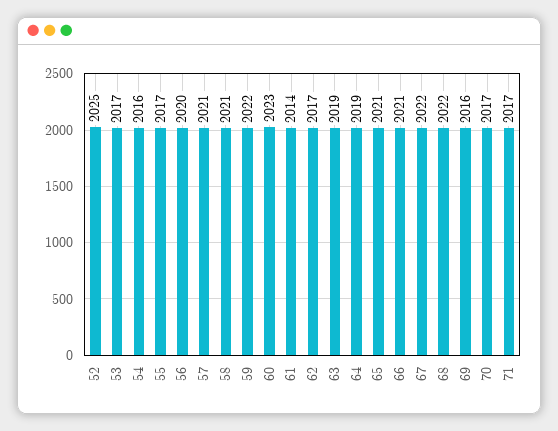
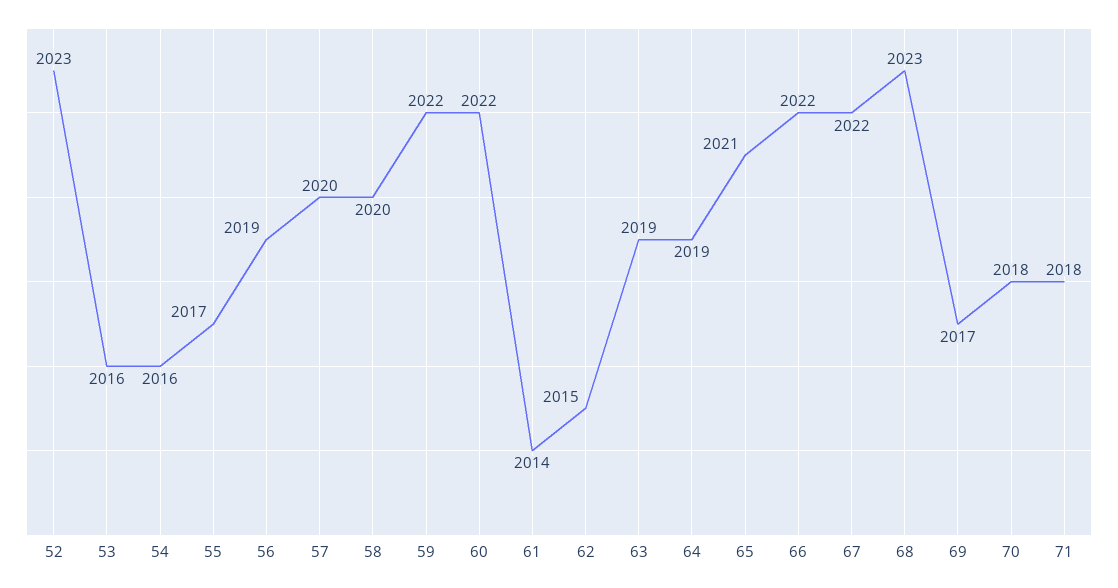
52: 2025 -> 2023
53: 2017 -> 2016
56: 2020 -> 2019
57: 2021 -> 2020
58: 2021 -> 2020
60: 2023 -> 2022
62: 2017 -> 2015
66: 2021 -> 2022
68: 2022 -> 2023
69: 2016 -> 2017
70: 2017 -> 2018
71: 2017 -> 2018

